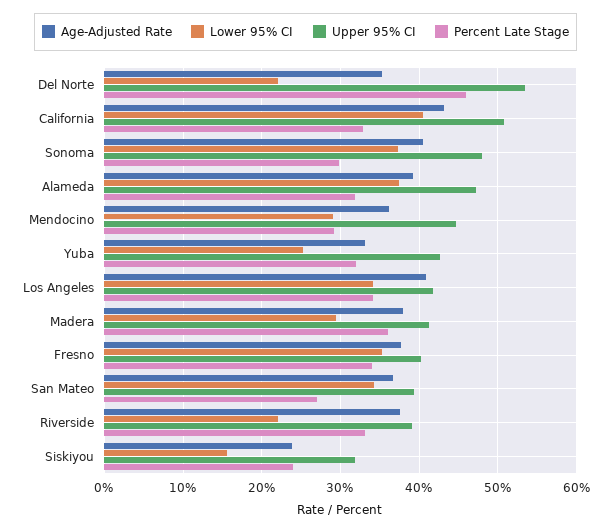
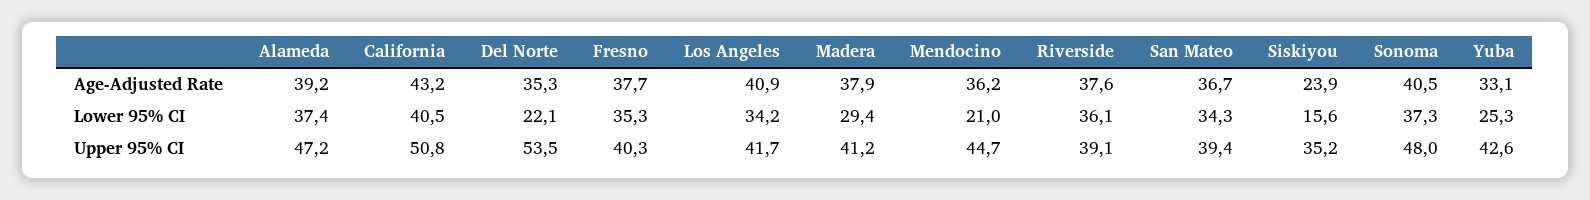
Percent Late Stage, Del Norte: 46 -> none
Percent Late Stage, California: 33 -> none
Percent Late Stage, Sonoma: 30 -> none
Percent Late Stage, Alameda: 32 -> none
Lower 95% CI, Mendocino: 29 -> 21
Percent Late Stage, Mendocino: 29 -> none
Percent Late Stage, Yuba: 32 -> none
Percent Late Stage, Los Angeles: 34 -> none
Percent Late Stage, Madera: 36 -> none
Percent Late Stage, Fresno: 34 -> none
Percent Late Stage, San Mateo: 27 -> none
Lower 95% CI, Riverside: 22 -> 36.1
Percent Late Stage, Riverside: 33 -> none
Upper 95% CI, Siskiyou: 32 -> 35.2
Percent Late Stage, Siskiyou: 24 -> none

